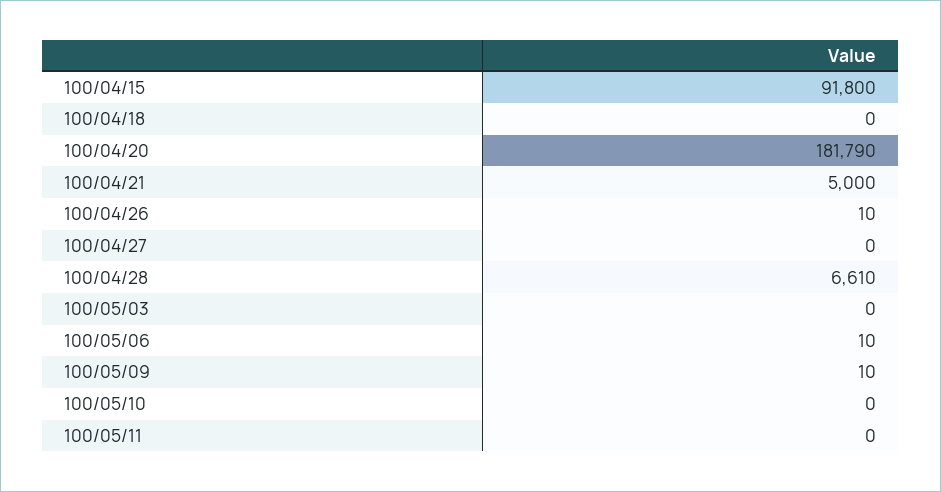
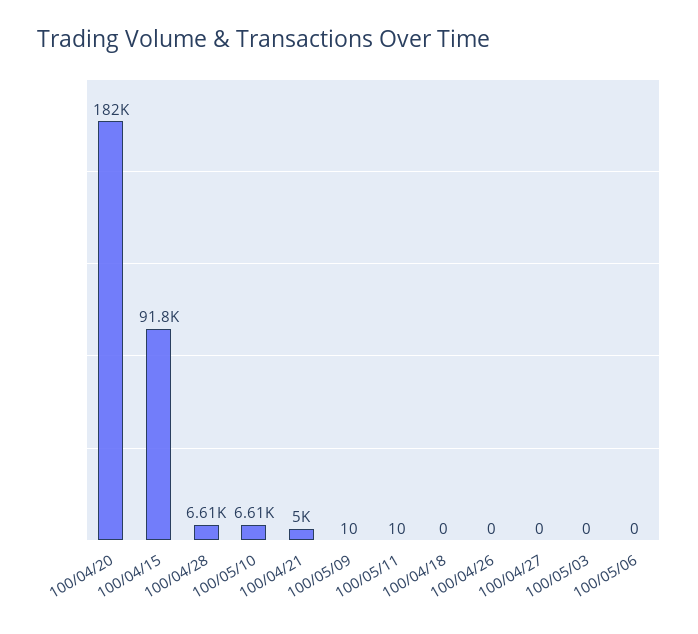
100/04/26: 10 -> 0
100/05/06: 10 -> 0
100/05/10: 0 -> 6610
100/05/11: 0 -> 10

